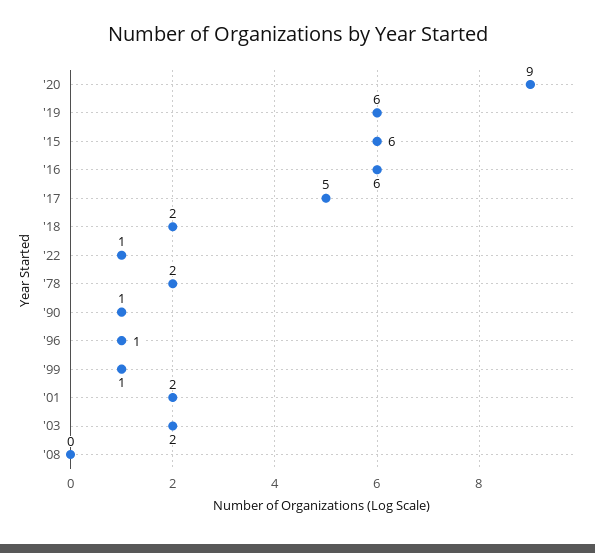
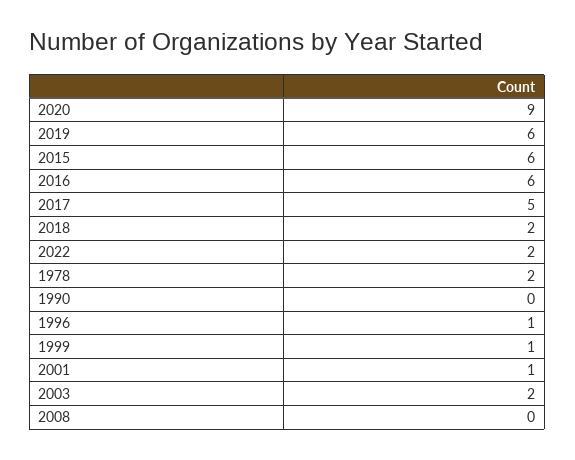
'22: 1 -> 2
'90: 1 -> 0
'01: 2 -> 1

